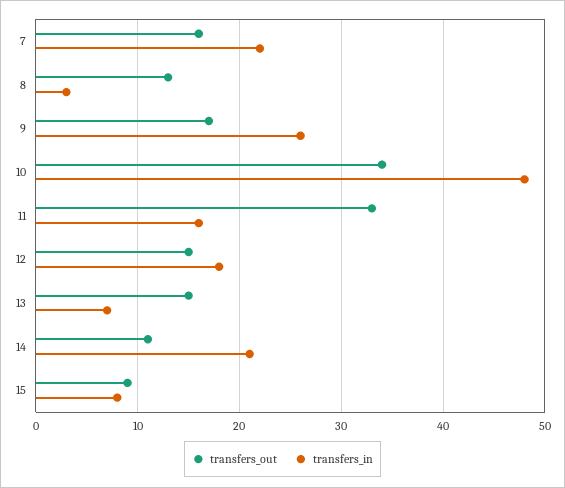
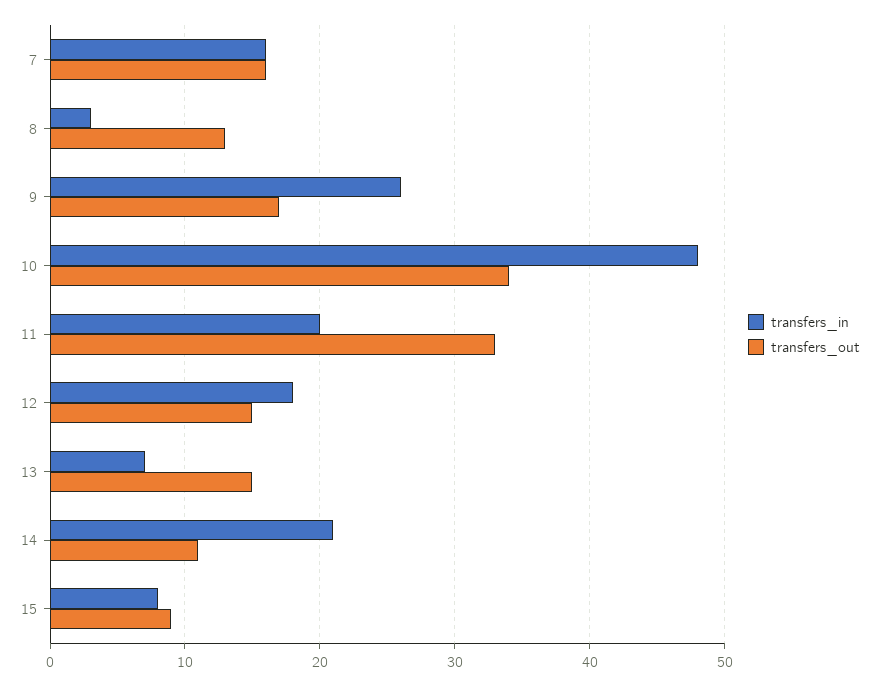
transfers_in, 7: 22 -> 16
transfers_in, 11: 16 -> 20

